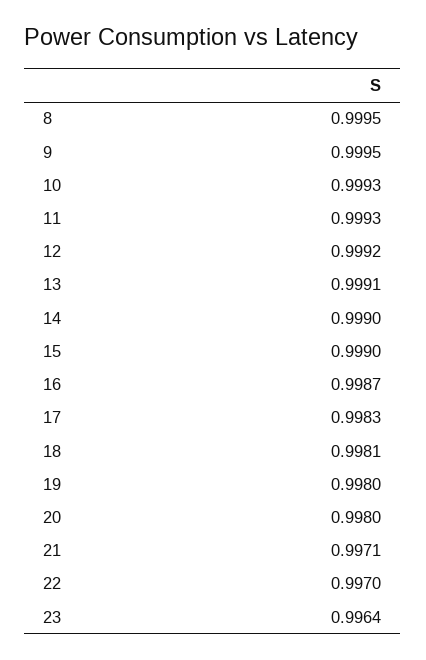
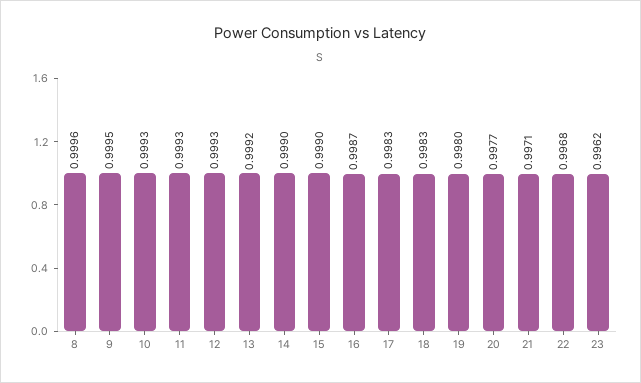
8: 0.9995 -> 0.9996
12: 0.9992 -> 0.9993
13: 0.9991 -> 0.9992
18: 0.9981 -> 0.9983
20: 0.998 -> 0.9977
22: 0.997 -> 0.9968
23: 0.9964 -> 0.9962

